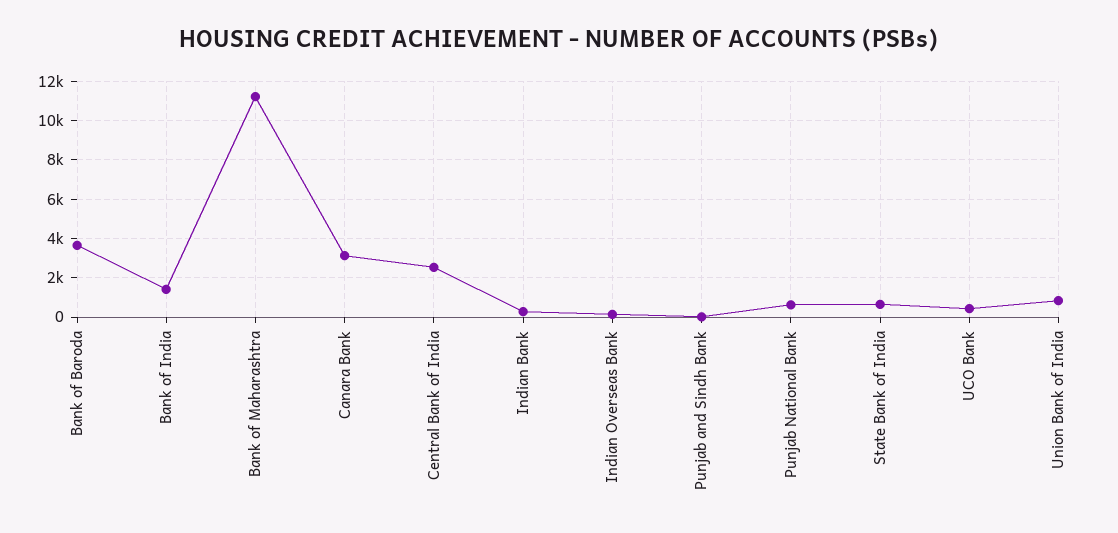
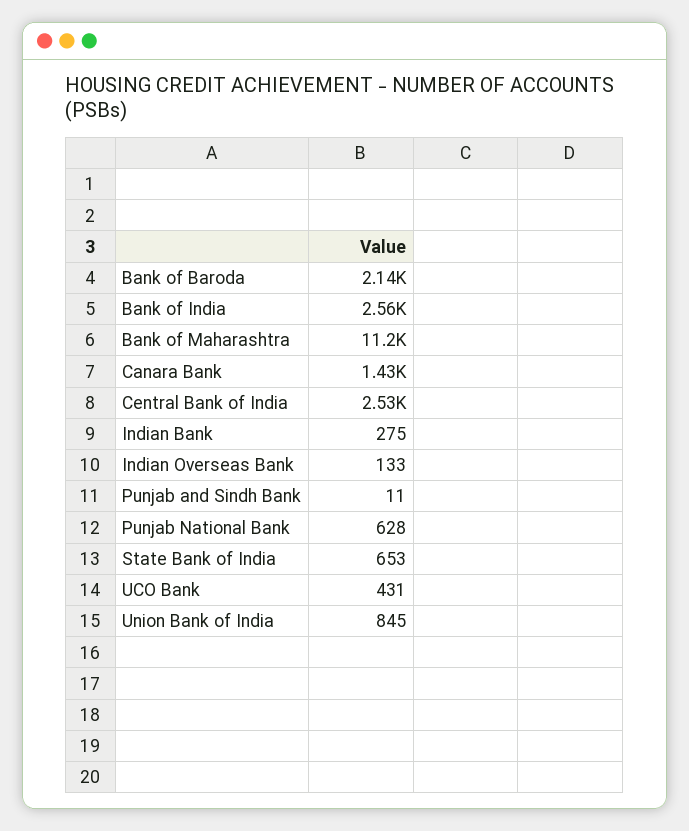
Bank of Baroda: 3500 -> 2140
Bank of India: 1500 -> 2560
Canara Bank: 3000 -> 1430

